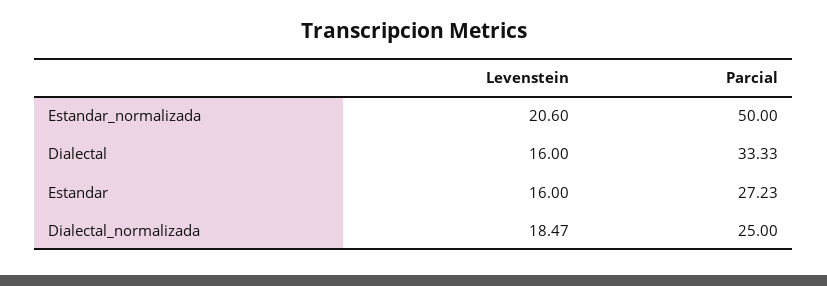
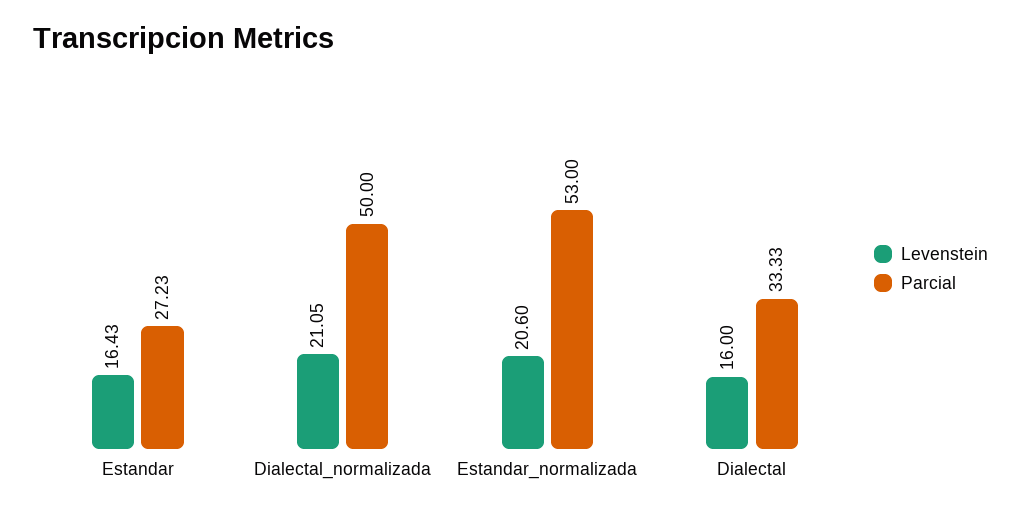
Parcial, Estandar_normalizada: 50 -> 53
Levenstein, Estandar: 16 -> 16.43
Levenstein, Dialectal_normalizada: 18.47 -> 21.05
Parcial, Dialectal_normalizada: 25 -> 50

